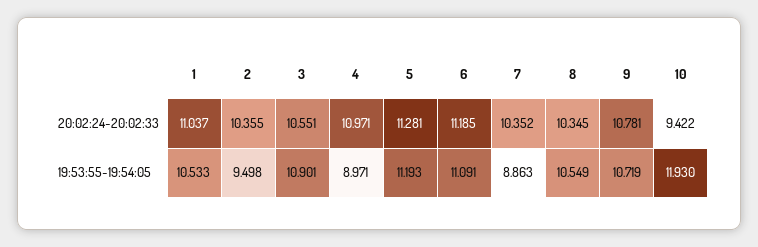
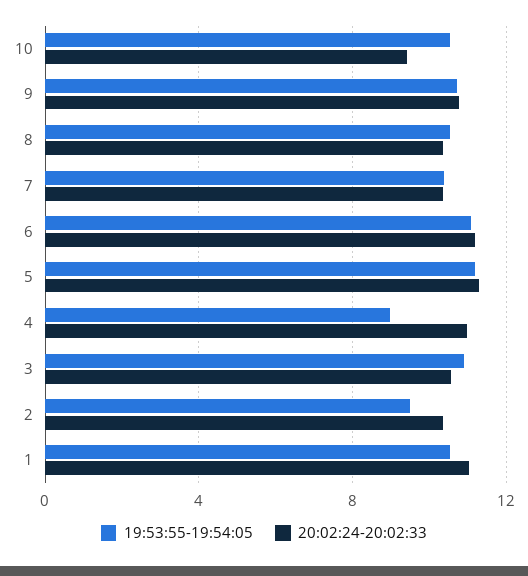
19:53:55-19:54:05, 7: 8.863 -> 10.5
19:53:55-19:54:05, 10: 11.93 -> 10.5

